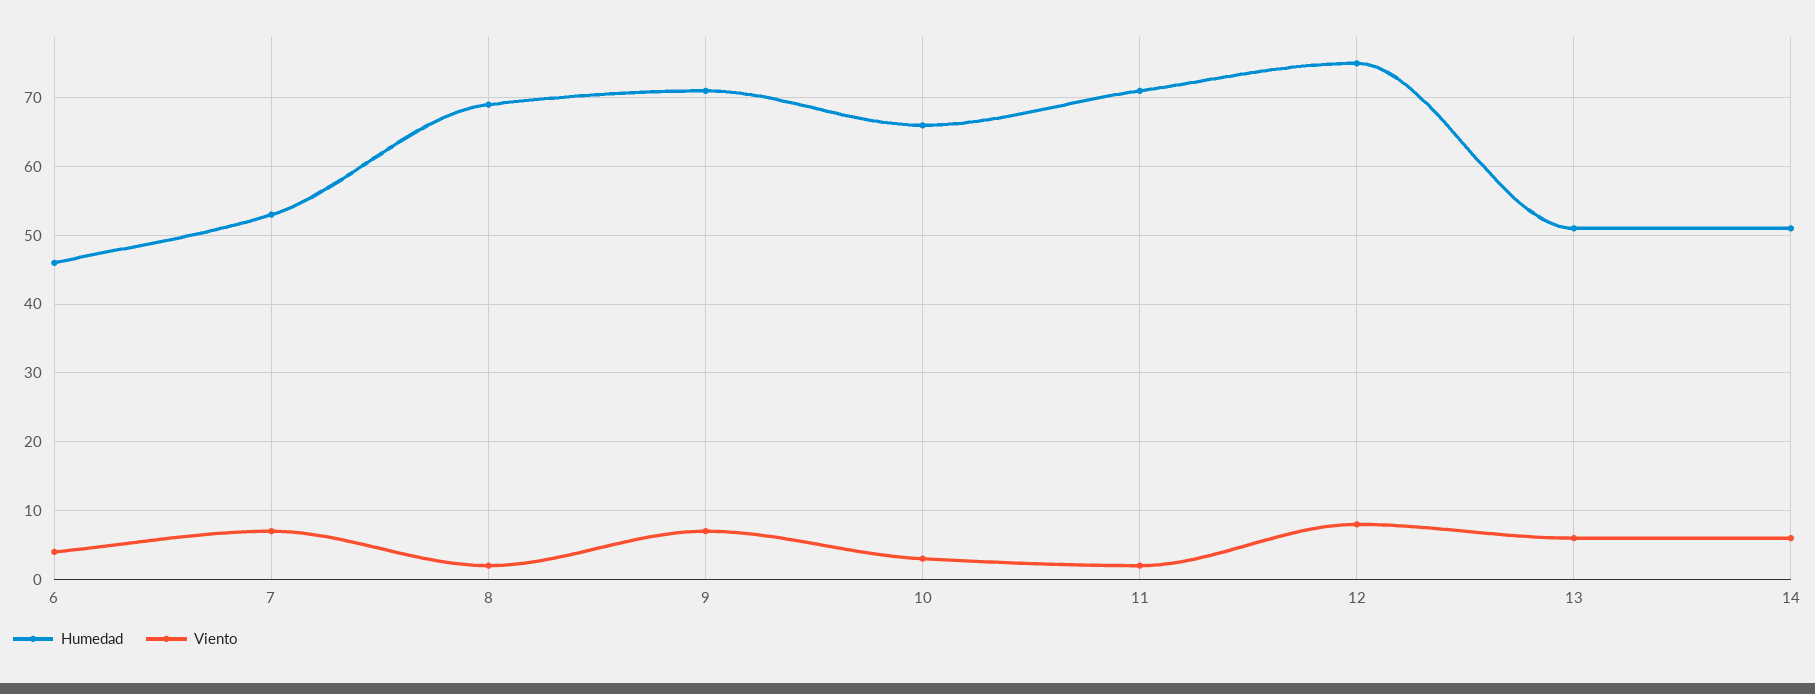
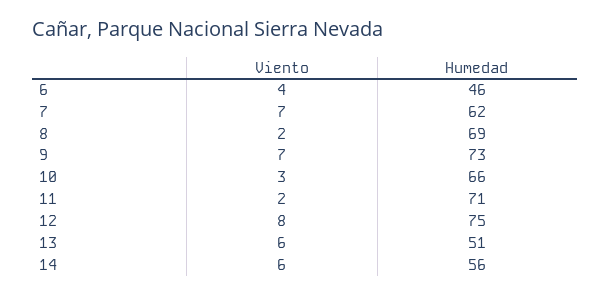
Humedad, 7: 53 -> 62
Humedad, 9: 71 -> 73
Humedad, 14: 51 -> 56

